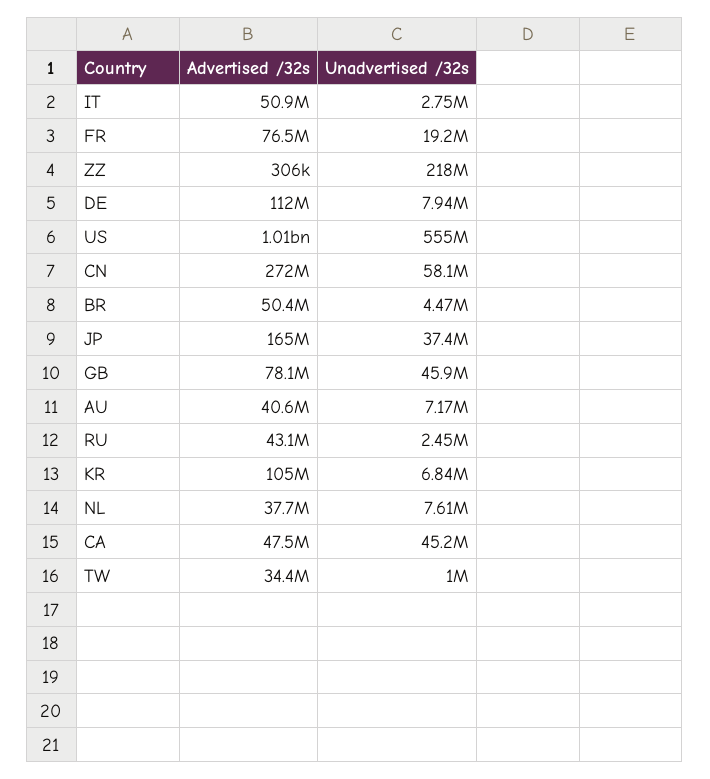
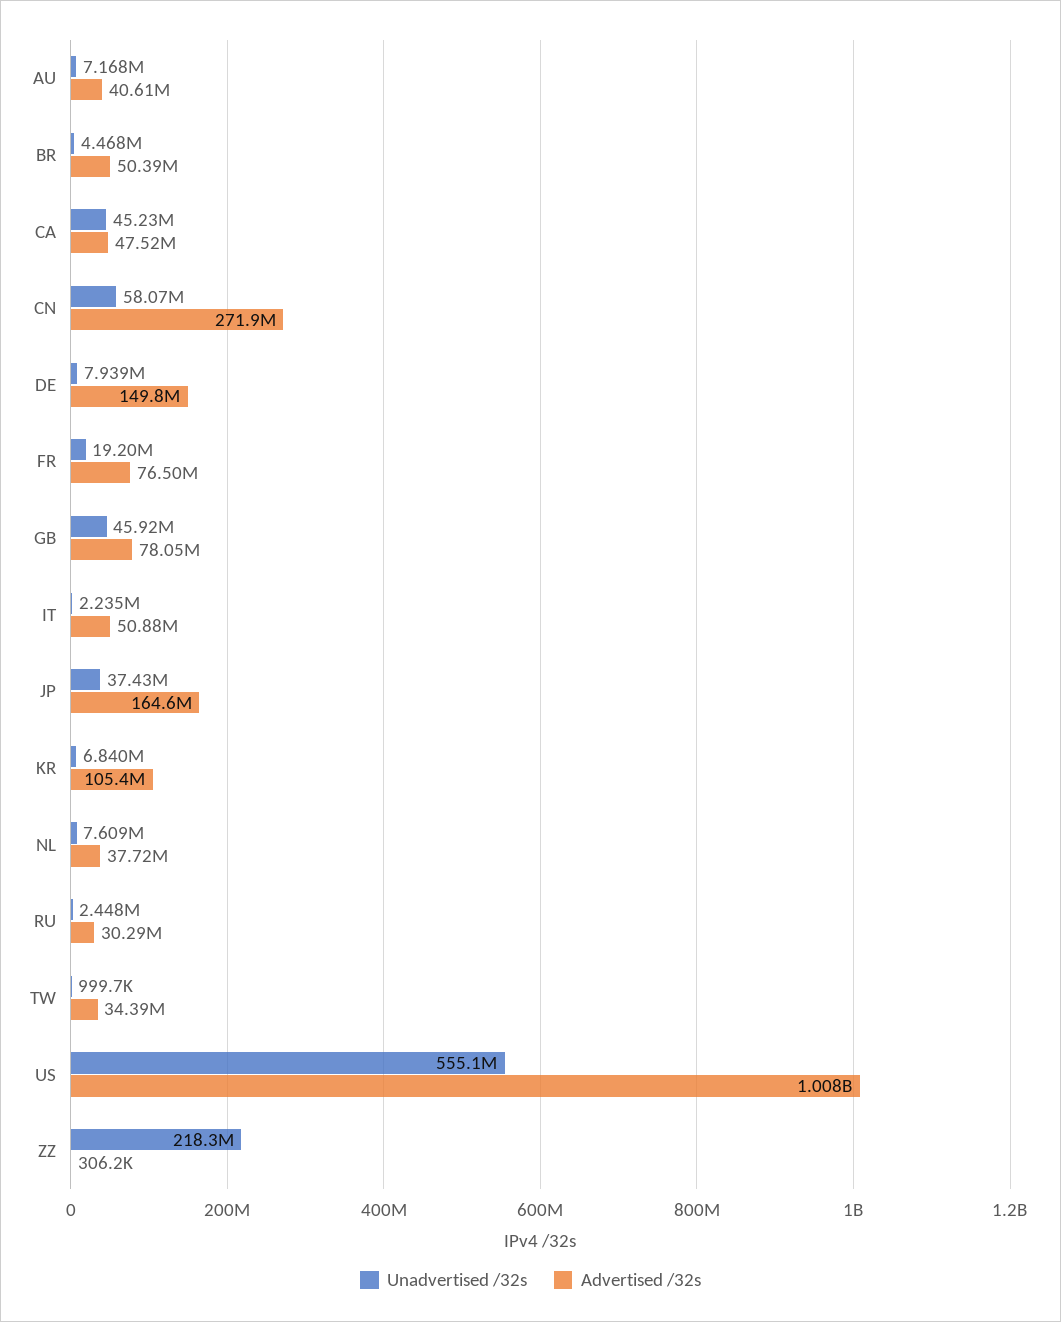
Unadvertised /32s, IT: 2750000 -> 2235000
Advertised /32s, DE: 112000000 -> 149800000
Advertised /32s, RU: 43100000 -> 30290000

